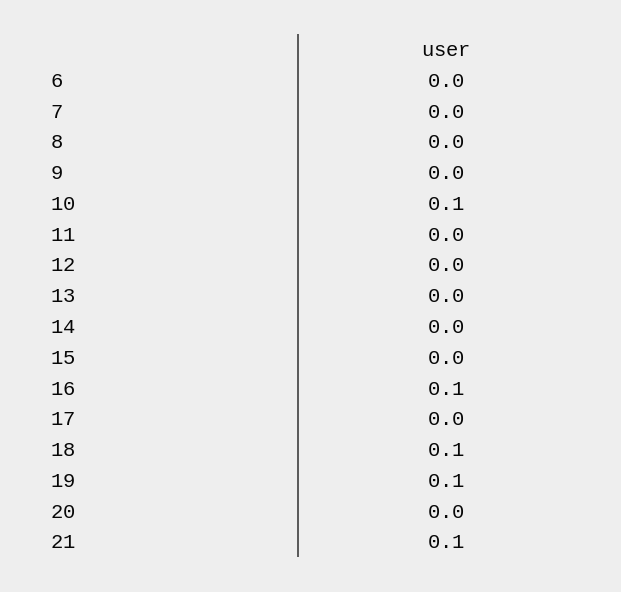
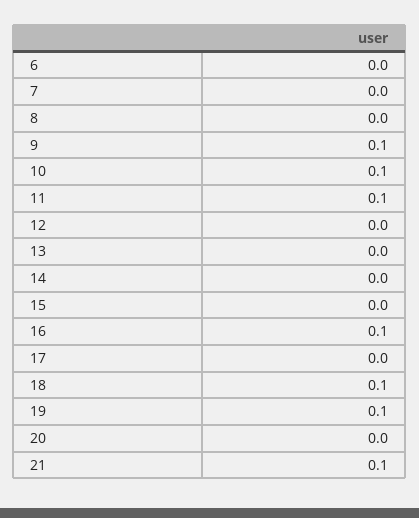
9: 0 -> 0.1
11: 0 -> 0.1

